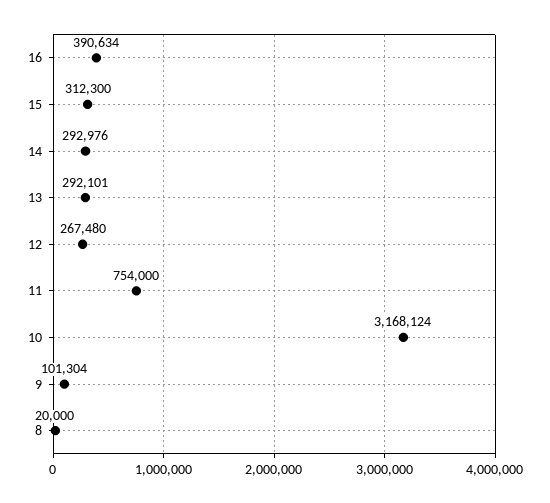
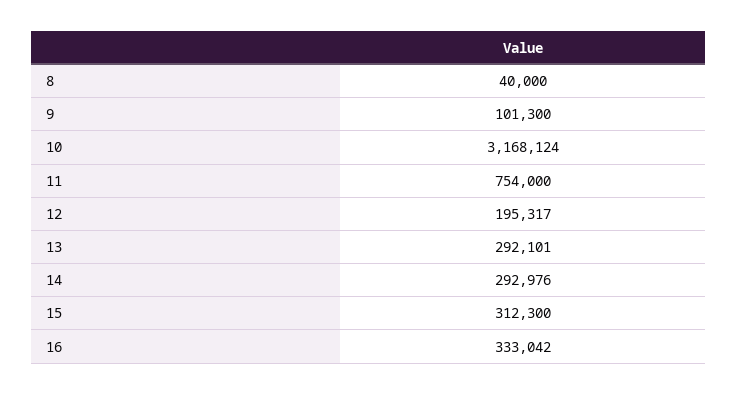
16: 390634 -> 333042
12: 267480 -> 195317
9: 101304 -> 101300
8: 20000 -> 40000

